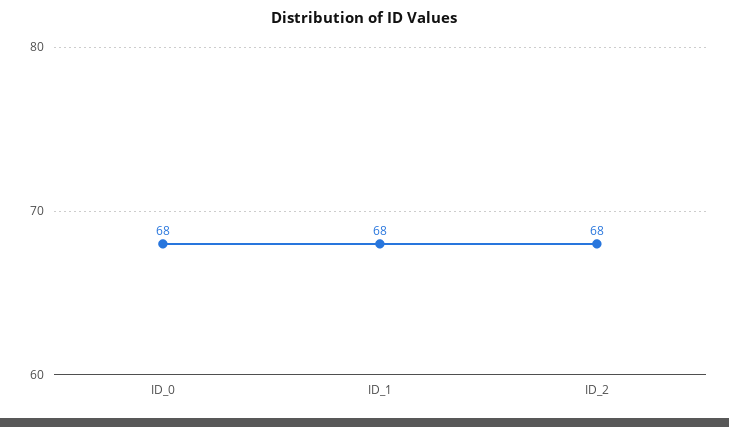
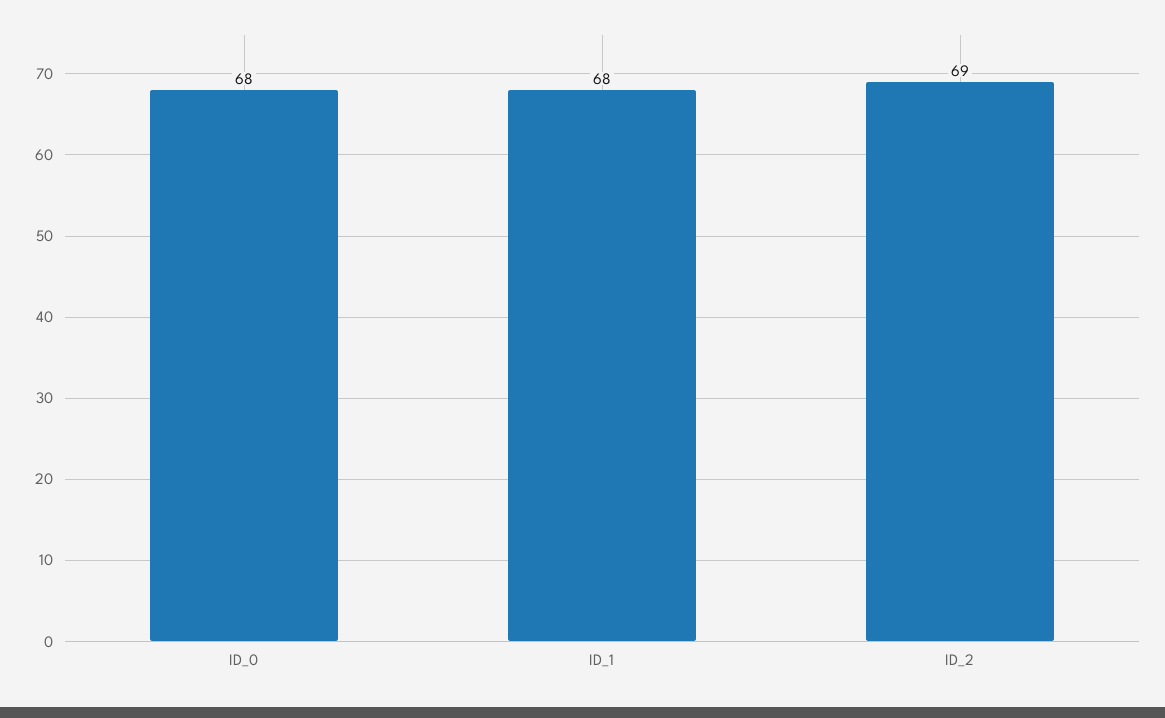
ID_2: 68 -> 69

